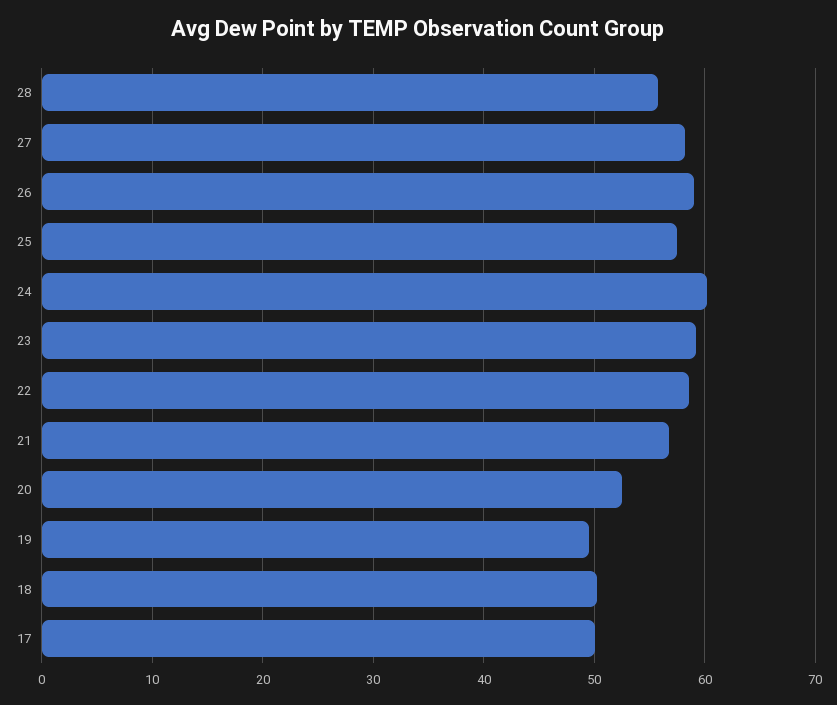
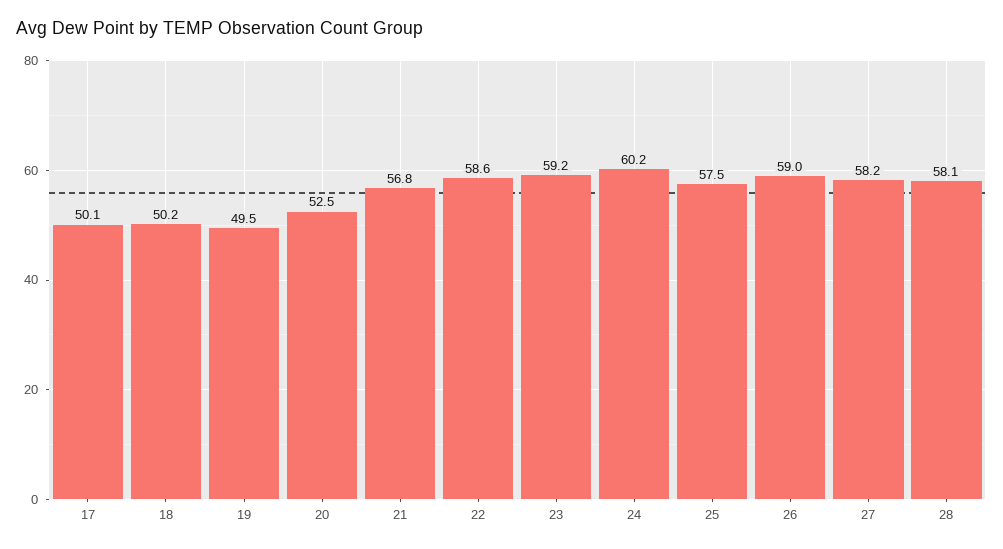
28: 56 -> 58.1

